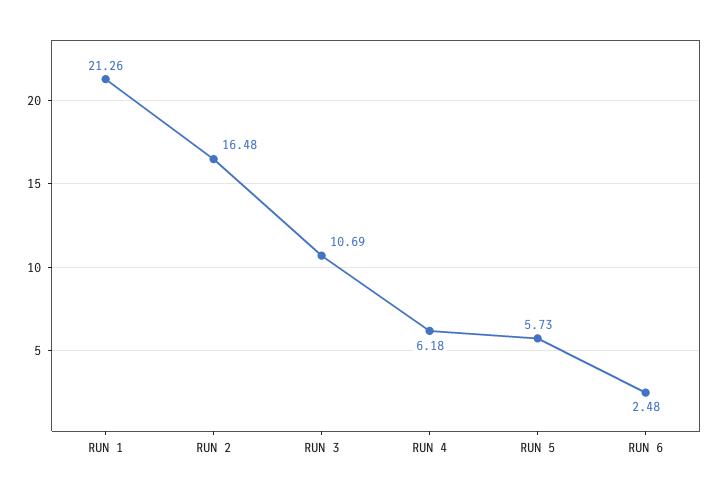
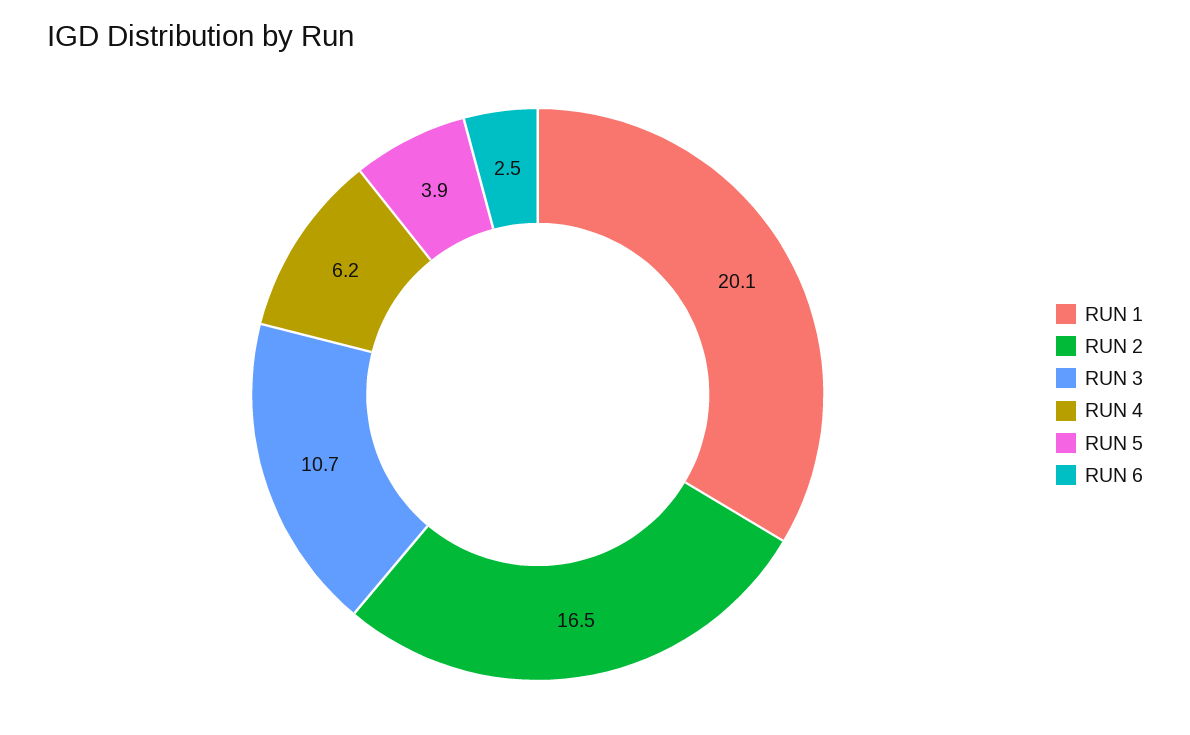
RUN 1: 21.26 -> 20.1
RUN 5: 5.73 -> 3.9

